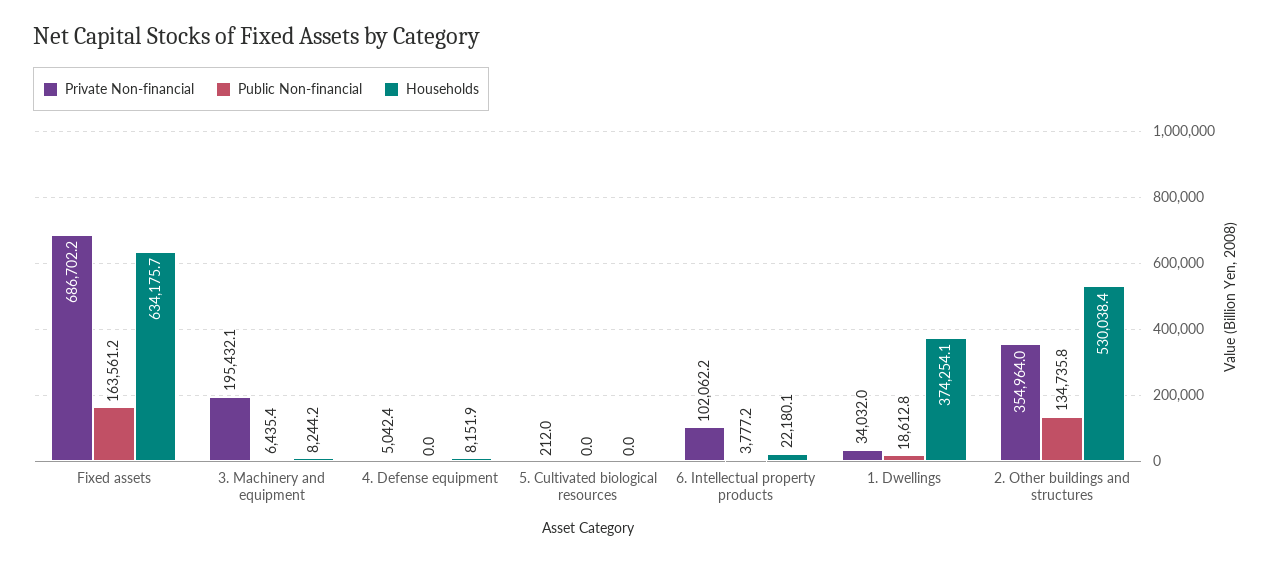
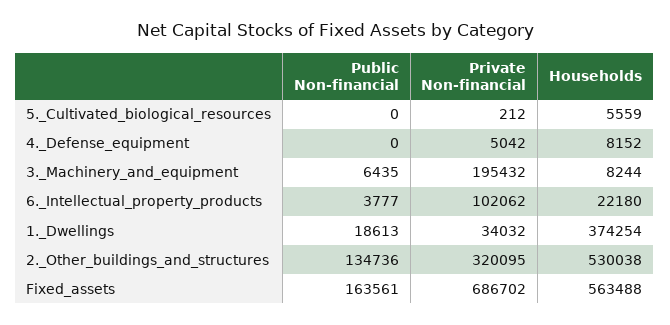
Households, Fixed assets: 634175.7 -> 563488
Households, 5. Cultivated biological resources: 0 -> 5559
Private Non-financial, 2. Other buildings and structures: 354964 -> 320095

